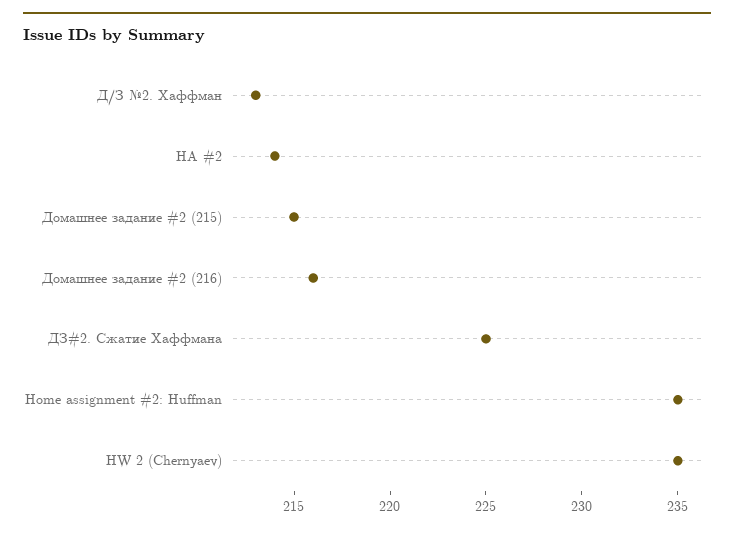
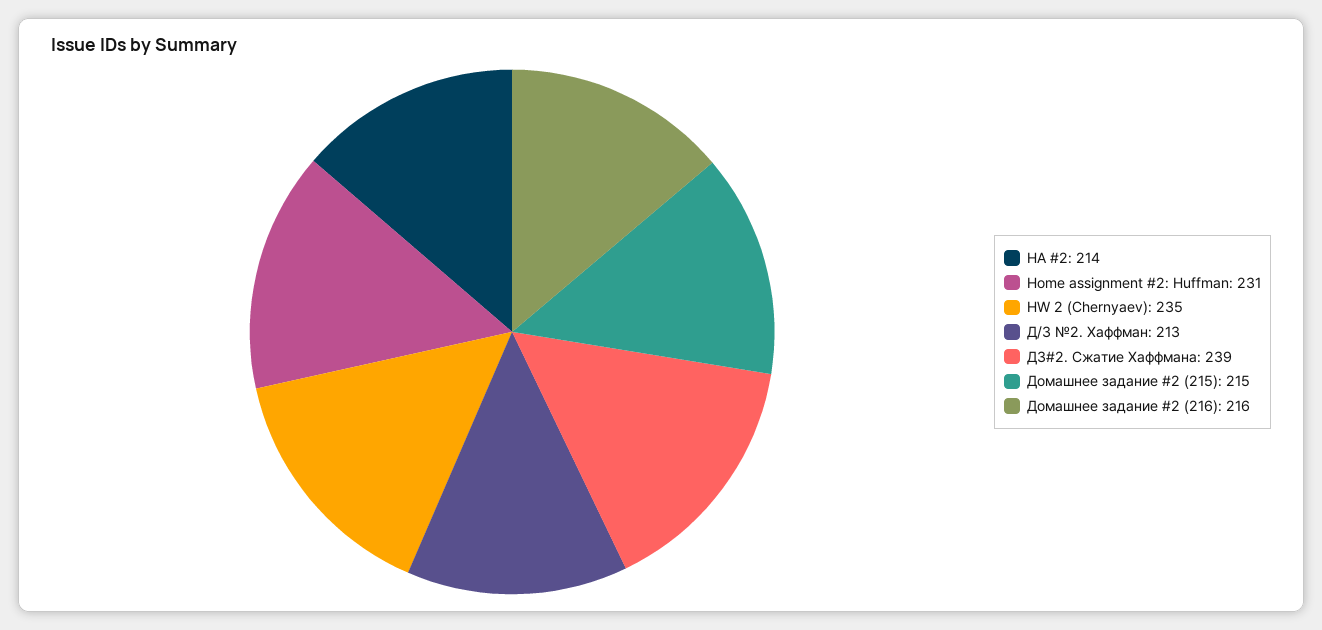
ДЗ#2. Сжатие Хаффмана: 225 -> 239
Home assignment #2: Huffman: 235 -> 231

